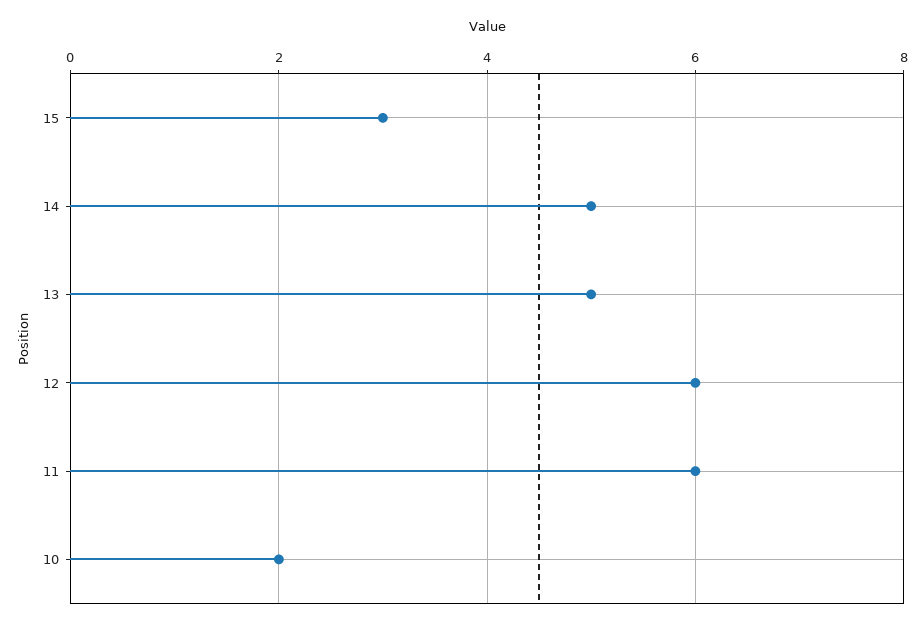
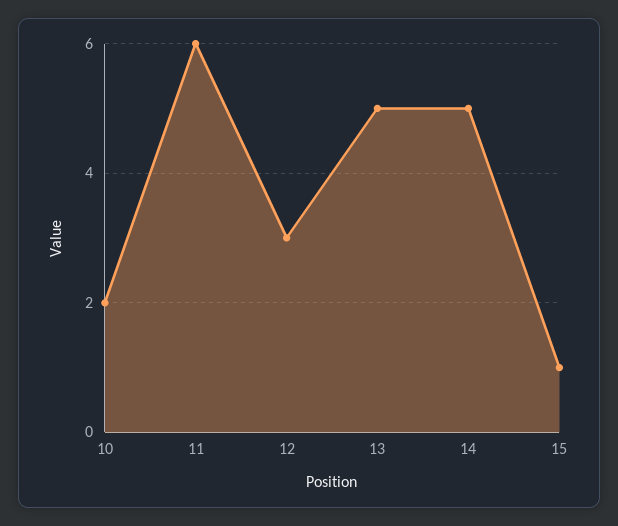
15: 3 -> 1
12: 6 -> 3

